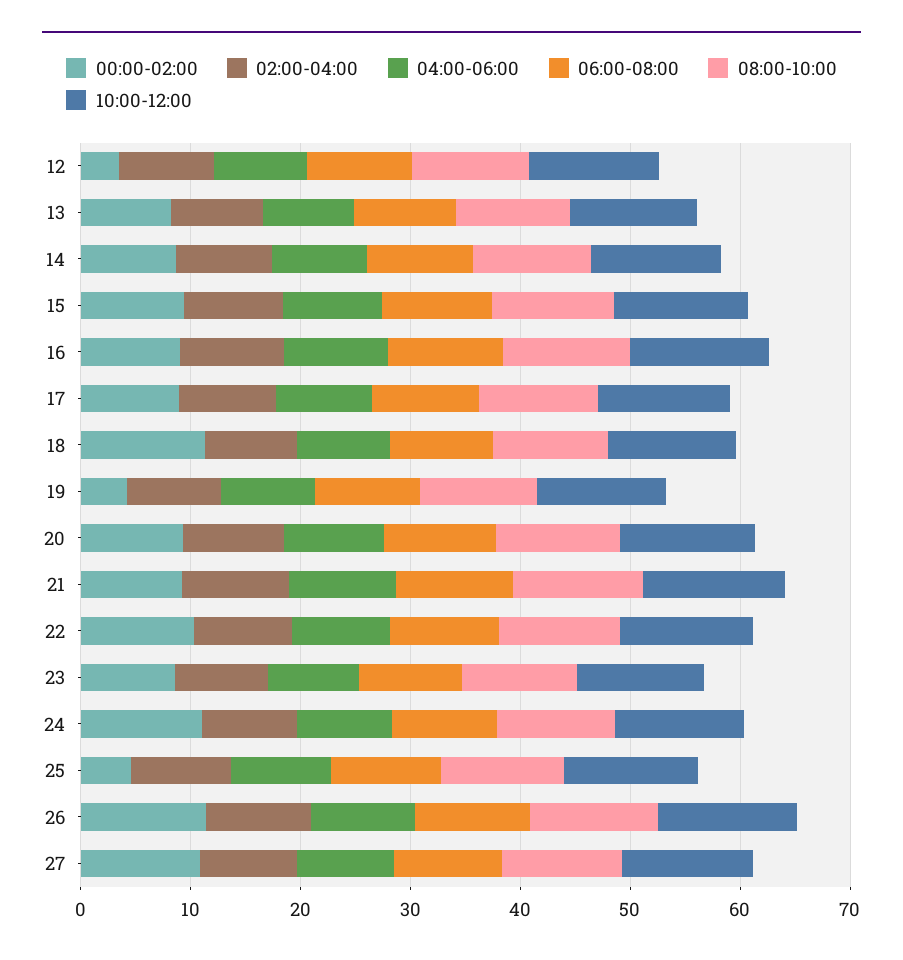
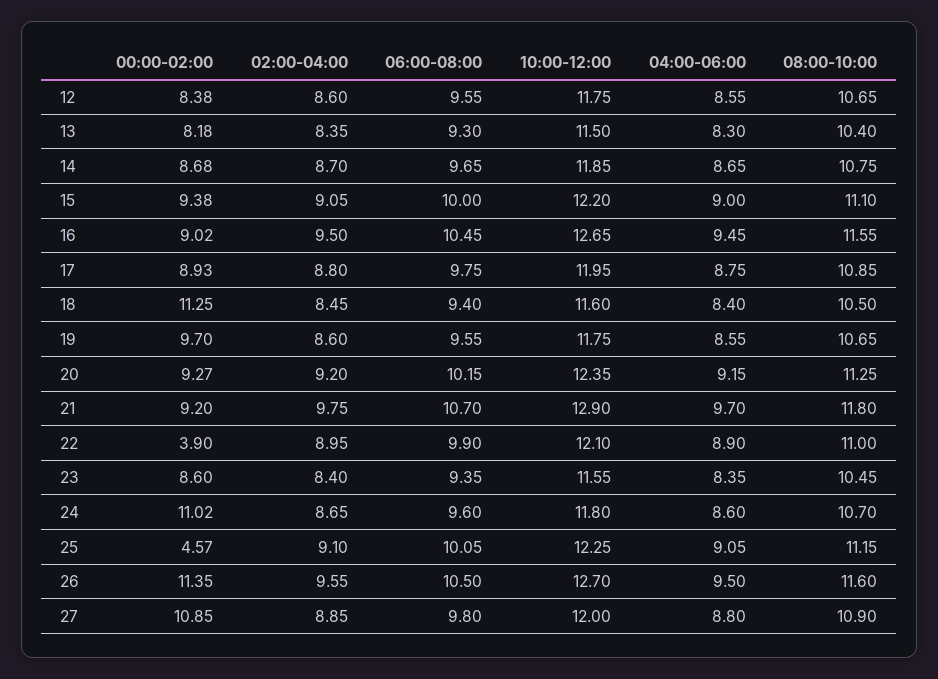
00:00-02:00, 12: 4 -> 8.38
00:00-02:00, 19: 4 -> 9.7
00:00-02:00, 22: 10 -> 3.9

